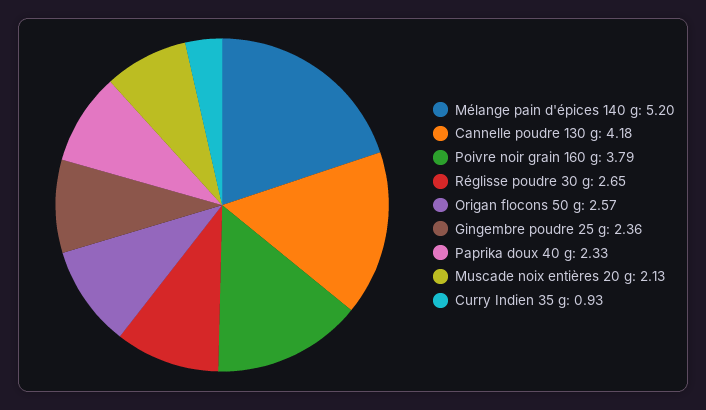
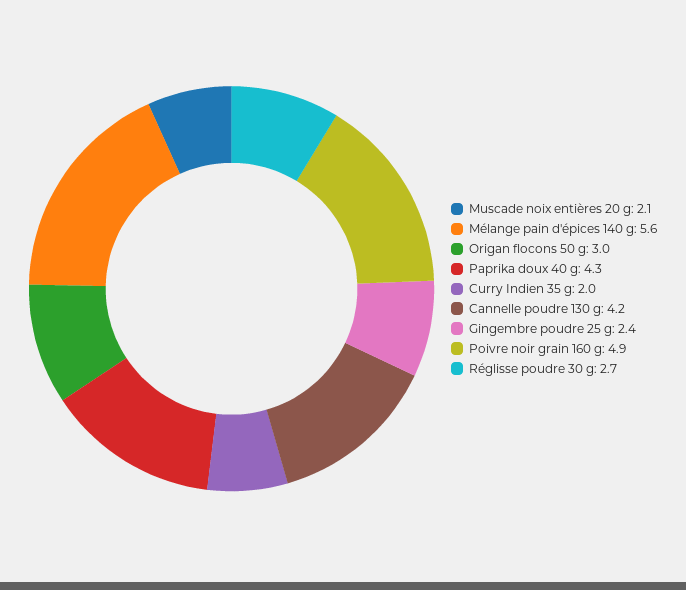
Mélange pain d'épices 140 g: 5.2 -> 5.6
Poivre noir grain 160 g: 3.79 -> 4.9
Origan flocons 50 g: 2.57 -> 3
Paprika doux 40 g: 2.33 -> 4.3
Curry Indien 35 g: 0.93 -> 2

